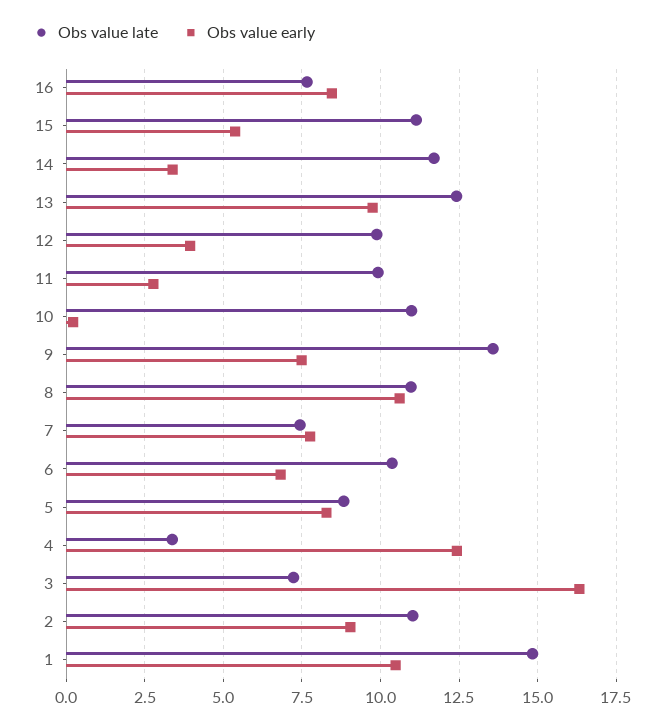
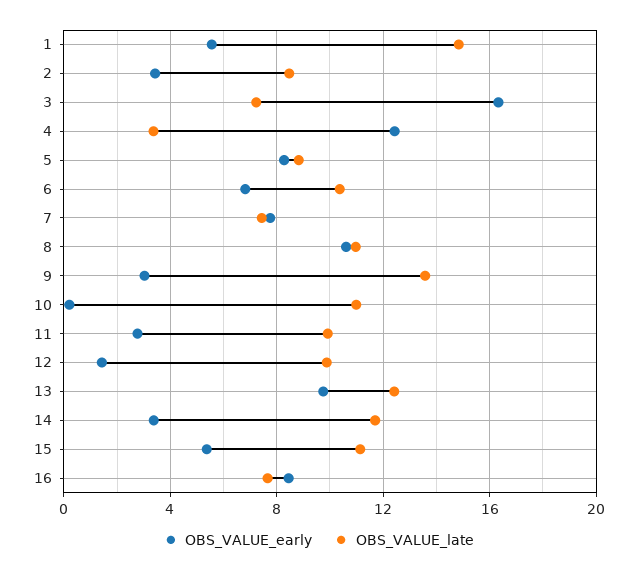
Obs value early, 12: 4 -> 1.5
Obs value early, 9: 7.5 -> 3
Obs value late, 2: 11 -> 8.5
Obs value early, 2: 9 -> 3.5
Obs value early, 1: 10.5 -> 5.5

